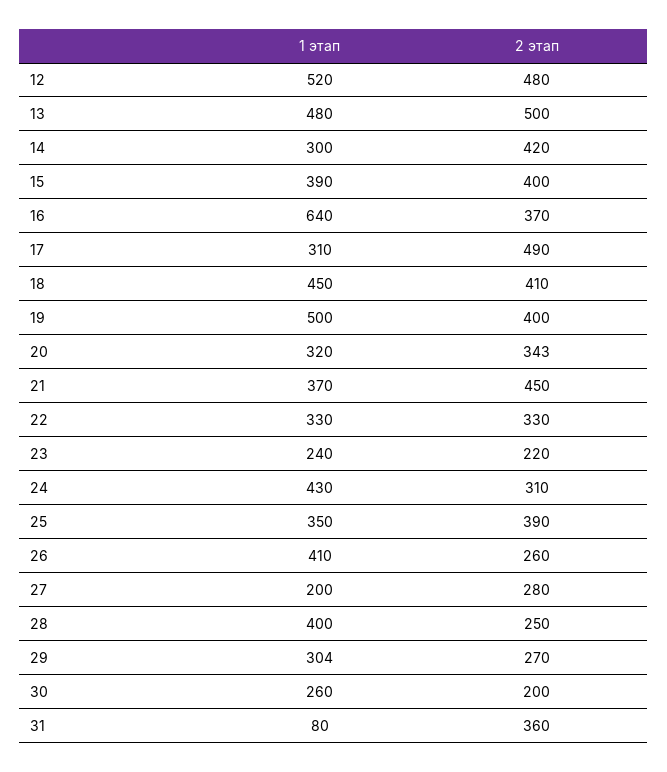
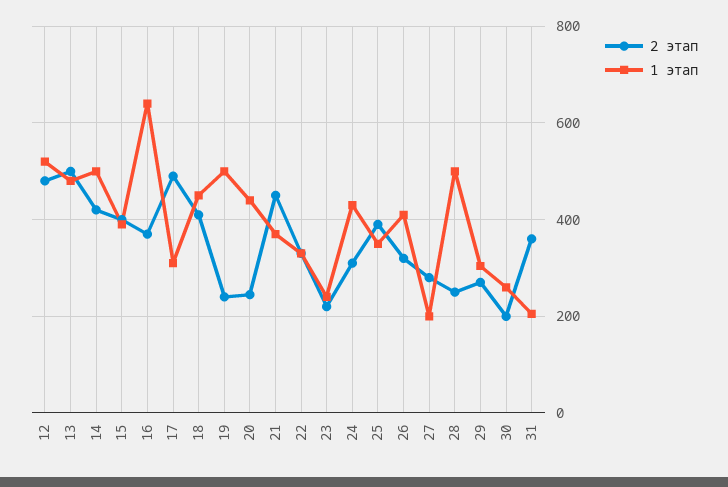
1 этап, 14: 300 -> 500
2 этап, 19: 400 -> 240
1 этап, 20: 320 -> 440
2 этап, 20: 343 -> 240
2 этап, 26: 260 -> 320
1 этап, 28: 400 -> 500
1 этап, 31: 80 -> 200

